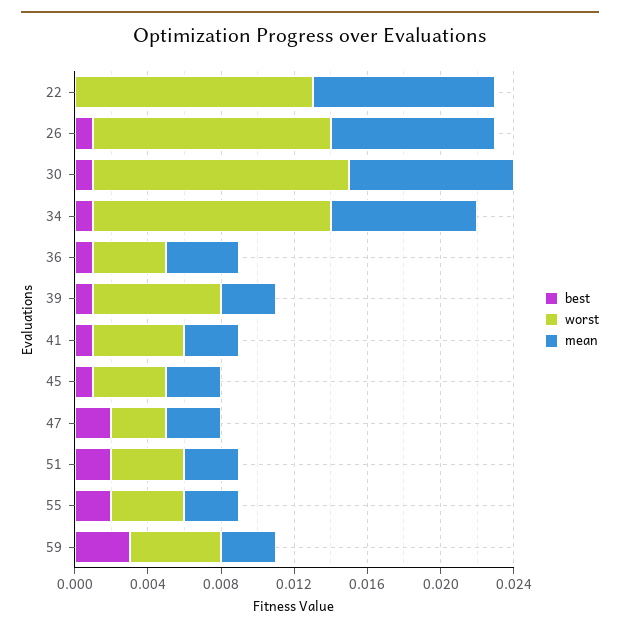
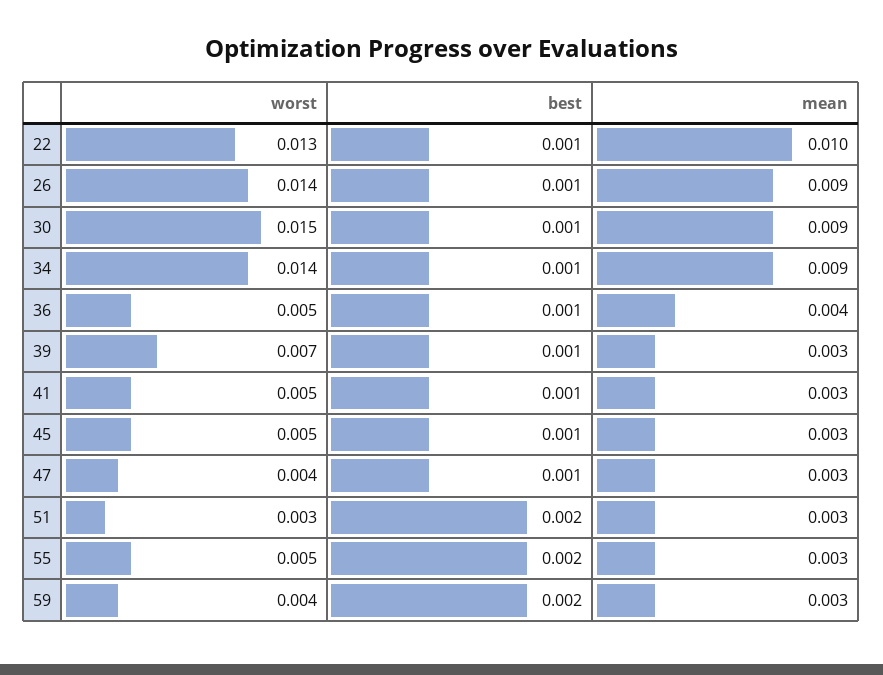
best, 22: 0 -> 0.001
worst, 26: 0.013 -> 0.014
worst, 30: 0.014 -> 0.015
worst, 34: 0.013 -> 0.014
mean, 34: 0.008 -> 0.009
worst, 36: 0.004 -> 0.005
worst, 45: 0.004 -> 0.005
best, 47: 0.002 -> 0.001
worst, 47: 0.003 -> 0.004
worst, 51: 0.004 -> 0.003
worst, 55: 0.004 -> 0.005
best, 59: 0.003 -> 0.002
worst, 59: 0.005 -> 0.004

